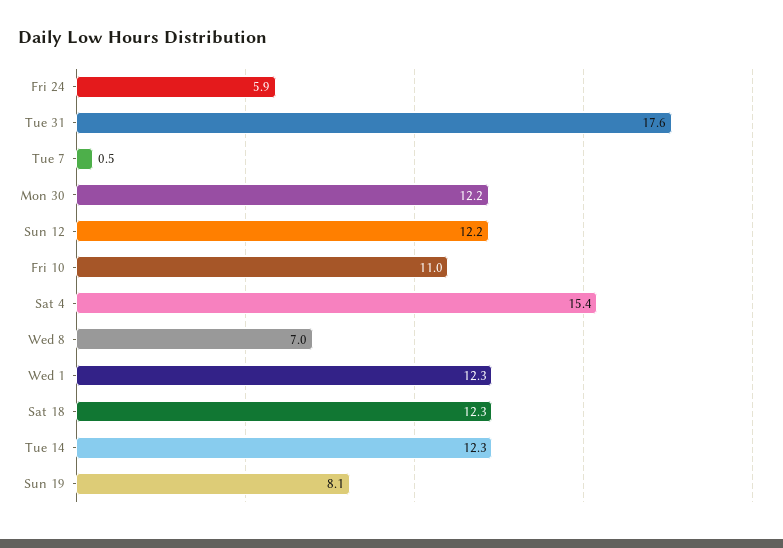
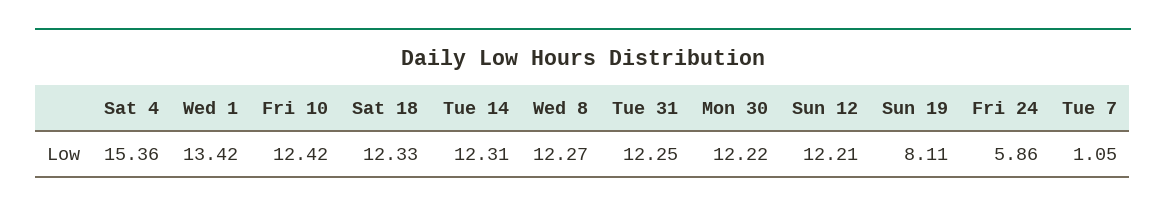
Tue 31: 17.6 -> 12.25
Tue 7: 0.5 -> 1.05
Fri 10: 11 -> 12.42
Wed 8: 7 -> 12.27
Wed 1: 12.3 -> 13.42

